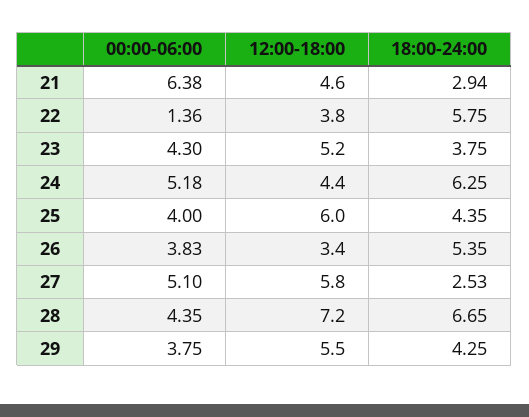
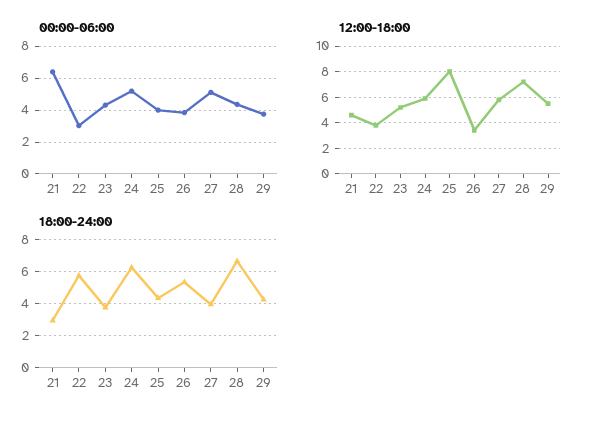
00:00-06:00, 22: 1.36 -> 3
12:00-18:00, 24: 4.4 -> 6
12:00-18:00, 25: 6 -> 8
18:00-24:00, 27: 2.53 -> 4

